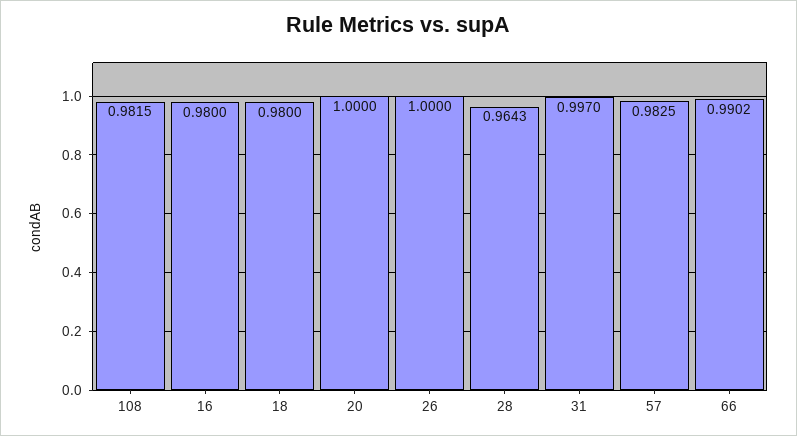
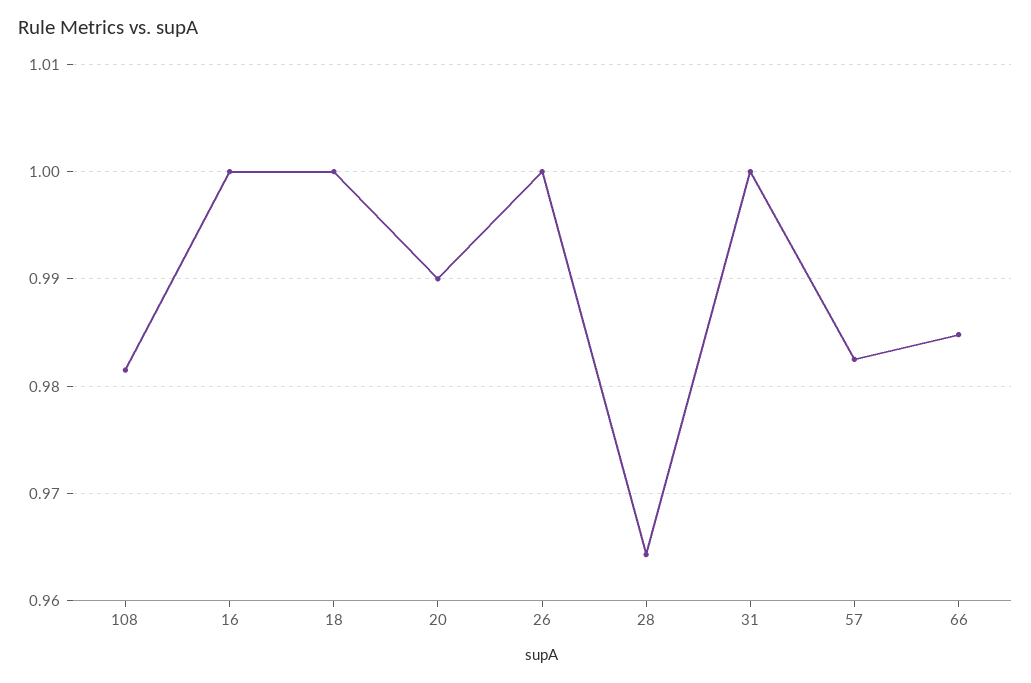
16: 0.98 -> 1
18: 0.98 -> 1
20: 1 -> 0.99
31: 0.997 -> 1
66: 0.9902 -> 0.985

